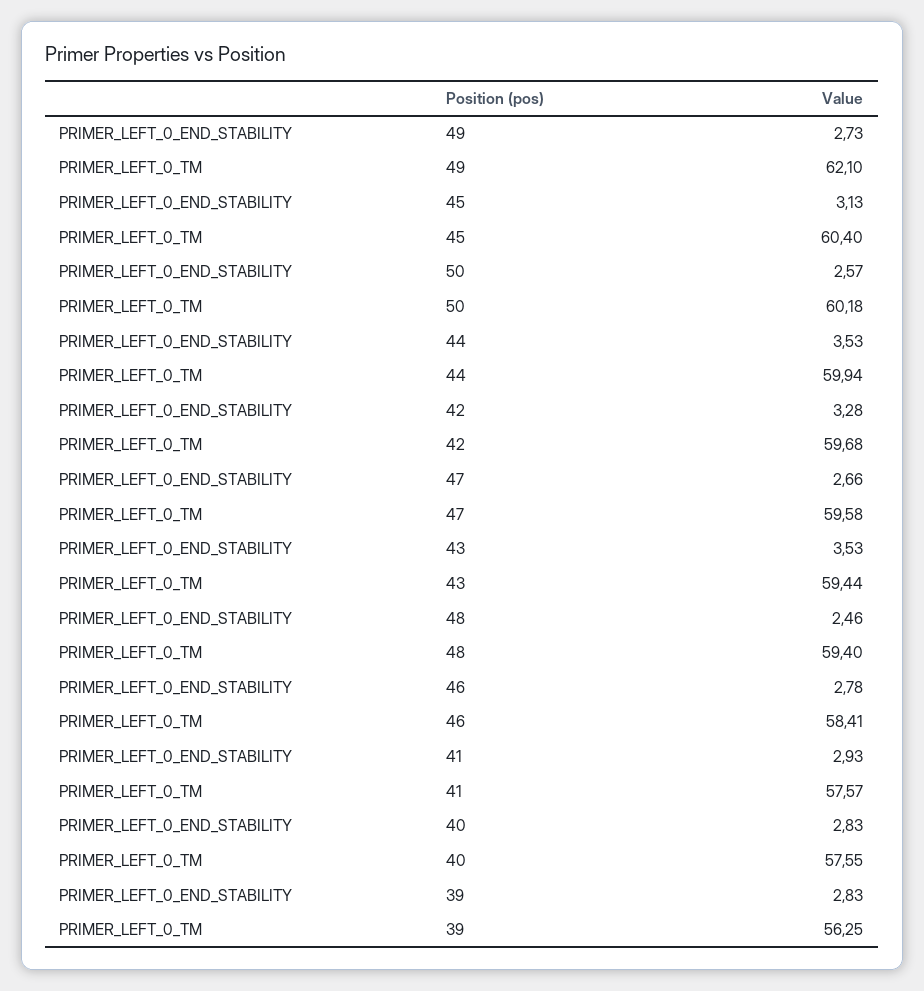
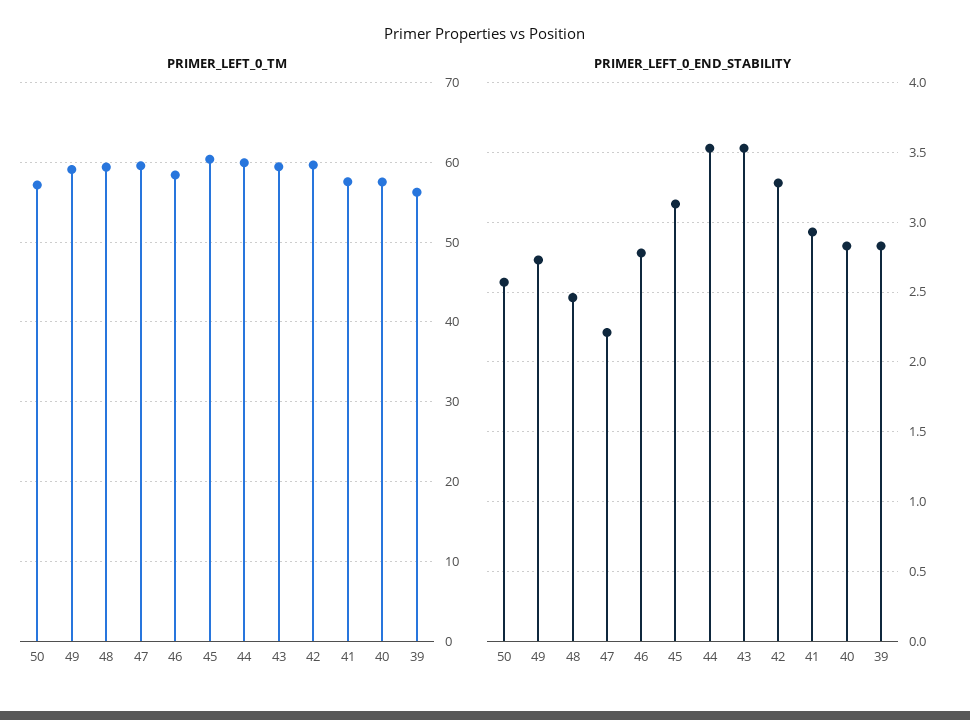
PRIMER_LEFT_0_TM, 49: 62.1 -> 59
PRIMER_LEFT_0_TM, 50: 60.18 -> 57
PRIMER_LEFT_0_END_STABILITY, 47: 2.66 -> 2.2

